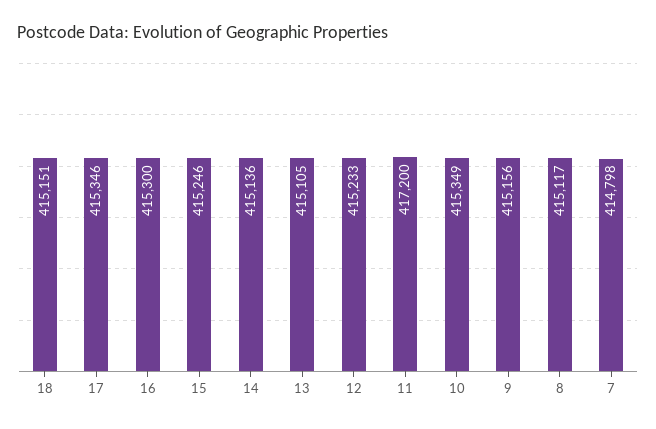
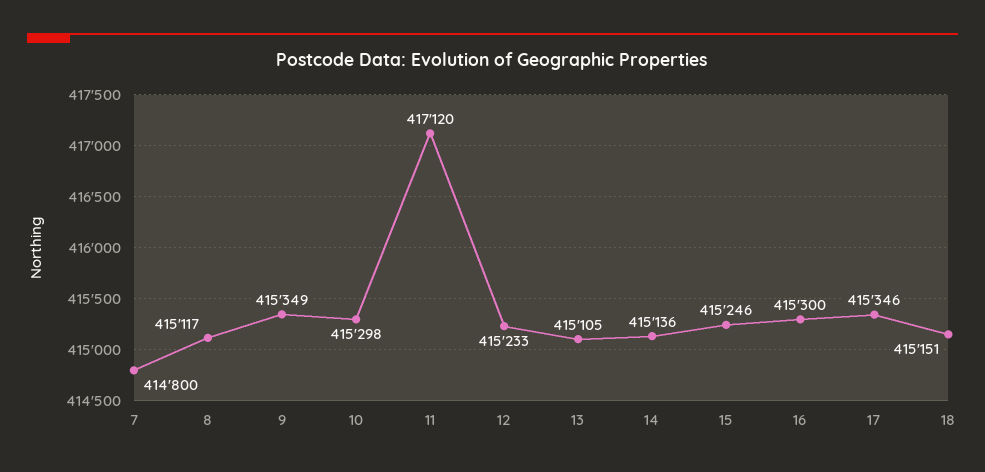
11: 417200 -> 417120
10: 415349 -> 415298
9: 415156 -> 415349
7: 414798 -> 414800

